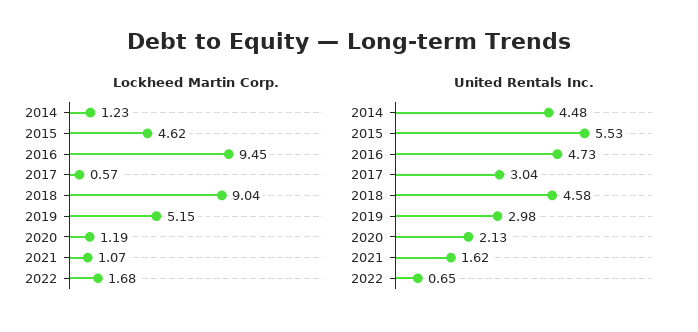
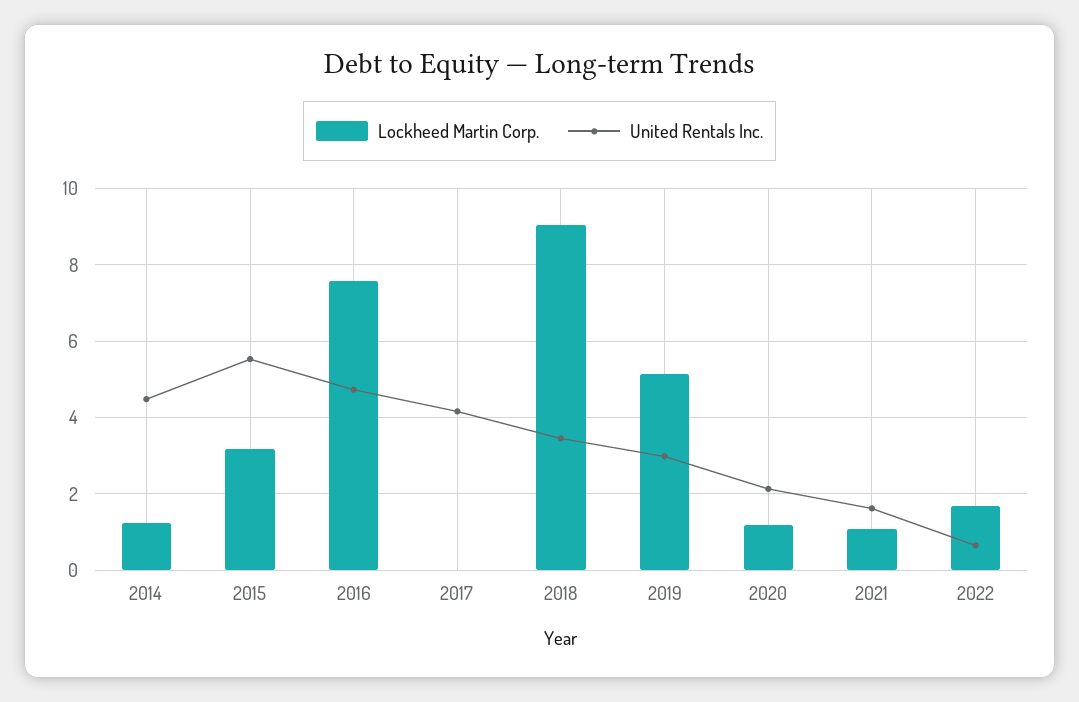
Lockheed Martin Corp., 2015: 4.62 -> 3.2
Lockheed Martin Corp., 2016: 9.45 -> 7.6
Lockheed Martin Corp., 2017: 0.57 -> 0
United Rentals Inc., 2017: 3.04 -> 4.2
United Rentals Inc., 2018: 4.58 -> 3.4

